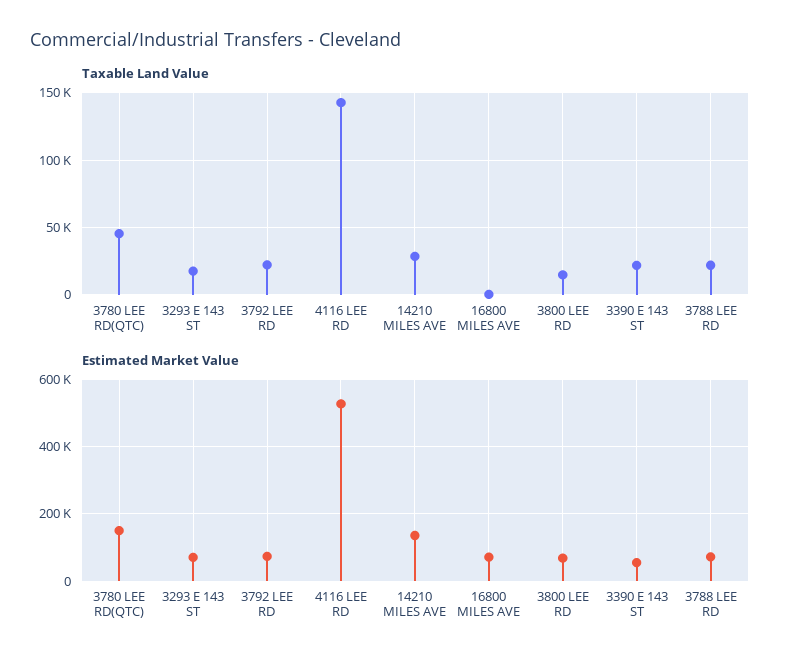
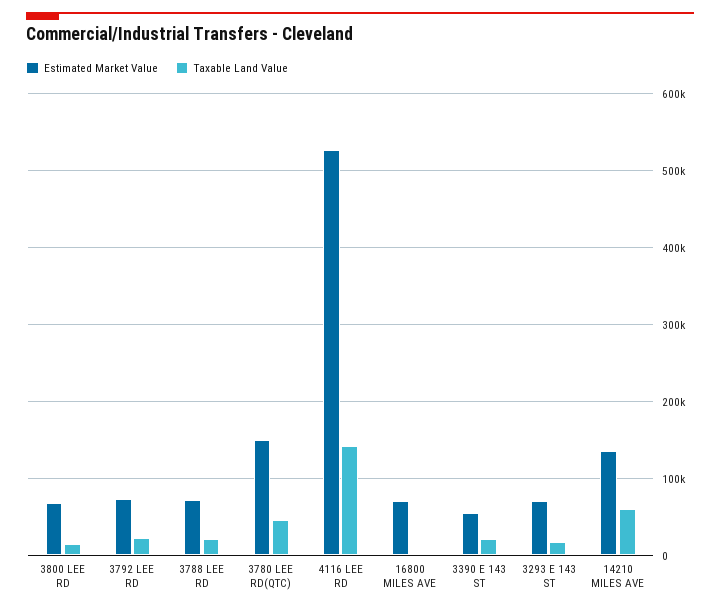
Taxable Land Value, 14210 MILES AVE: 30000 -> 60000

